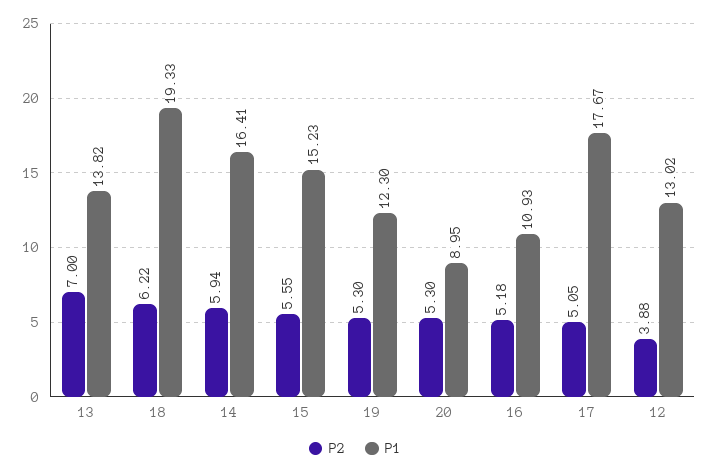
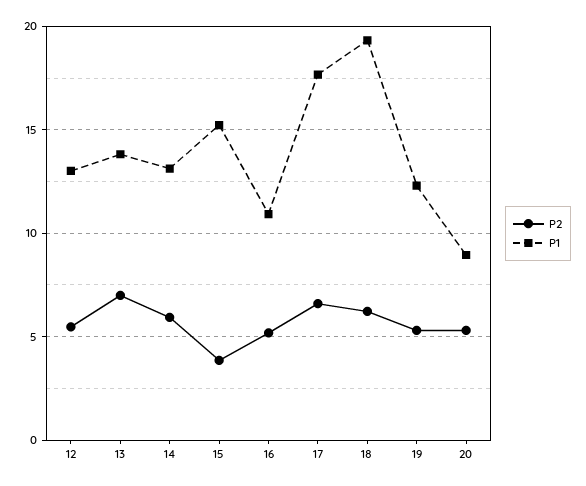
P1, 14: 16.41 -> 13
P2, 15: 5.55 -> 4
P2, 17: 5.05 -> 6.5
P2, 12: 3.88 -> 5.5

